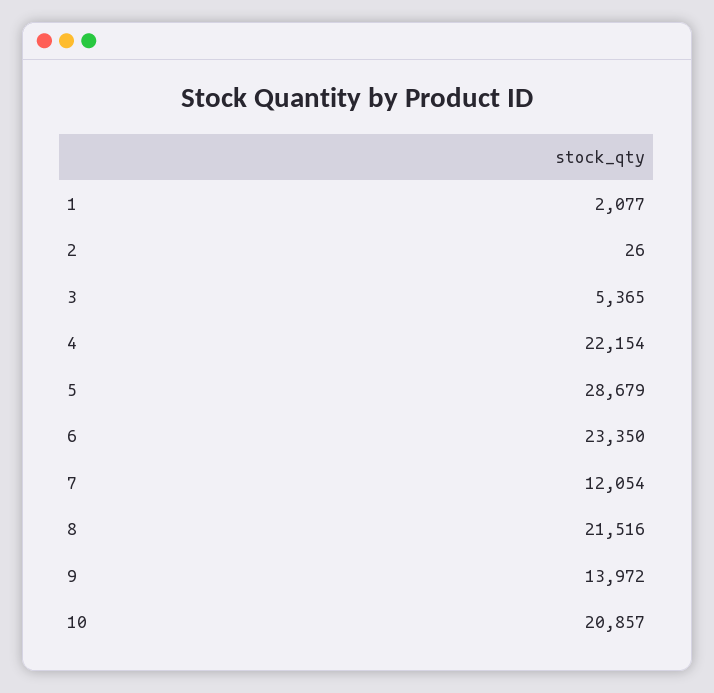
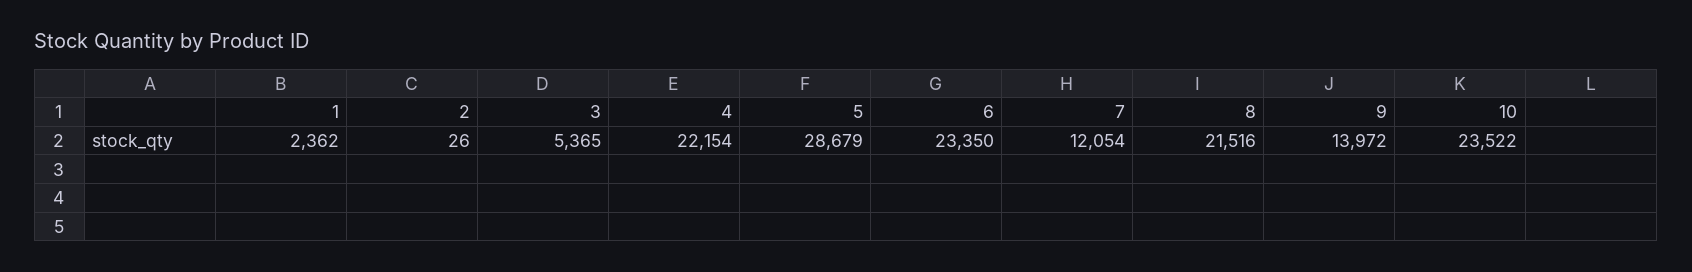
1: 2077 -> 2362
10: 20857 -> 23522

